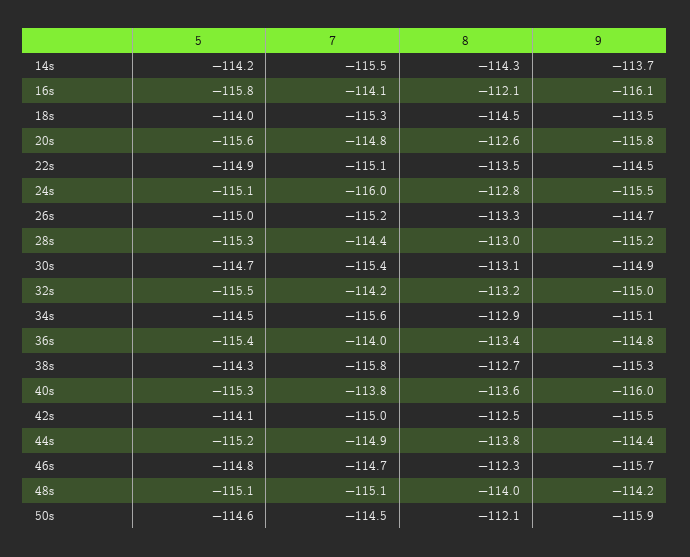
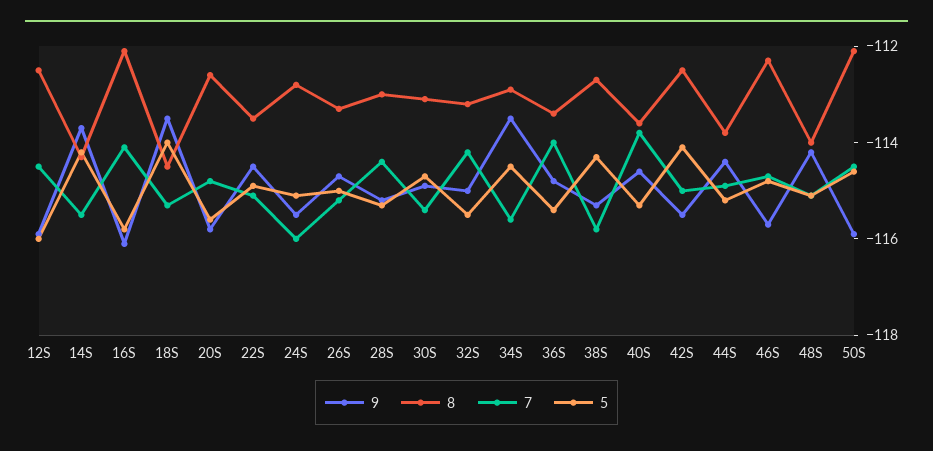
9, 34s: -115.1 -> -113.5
9, 40s: -116 -> -114.5
9, 12S: none -> -116
8, 12S: none -> -112.5
7, 12S: none -> -114.5
5, 12S: none -> -116

